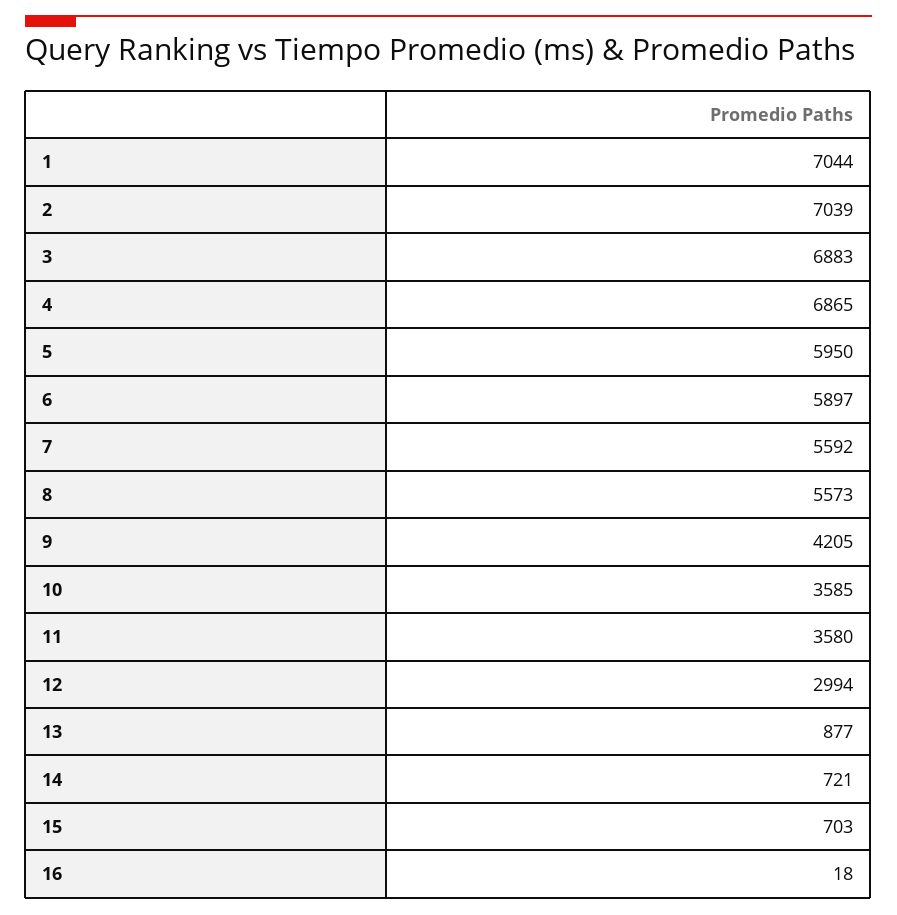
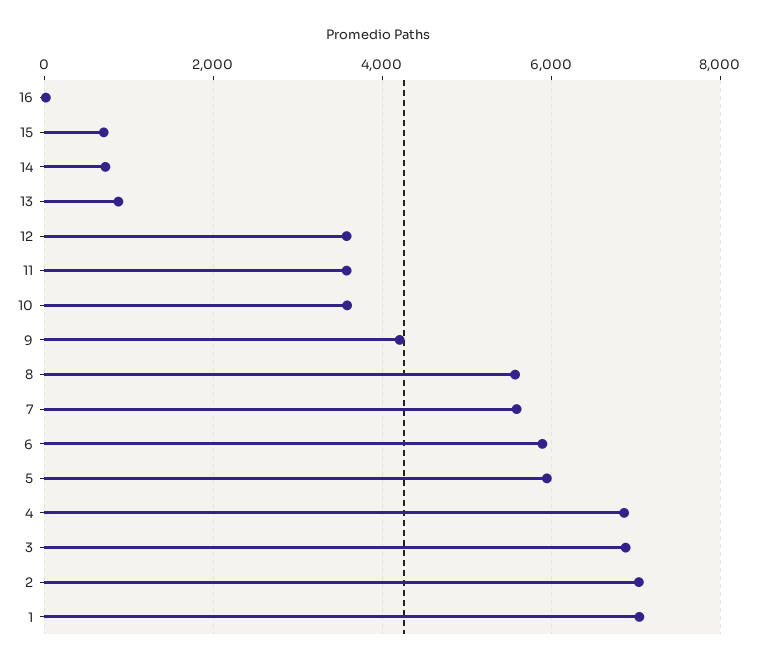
12: 2994 -> 3600

